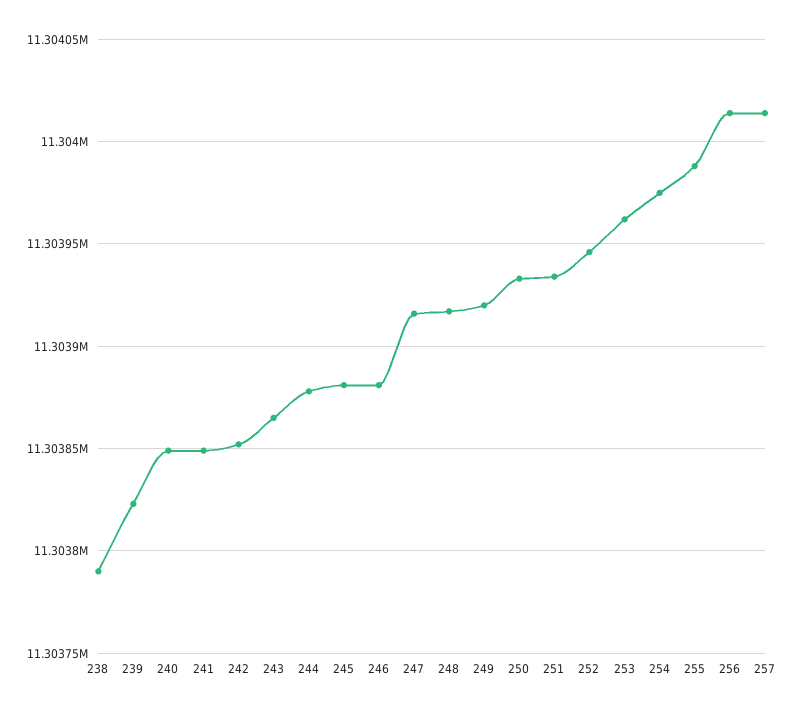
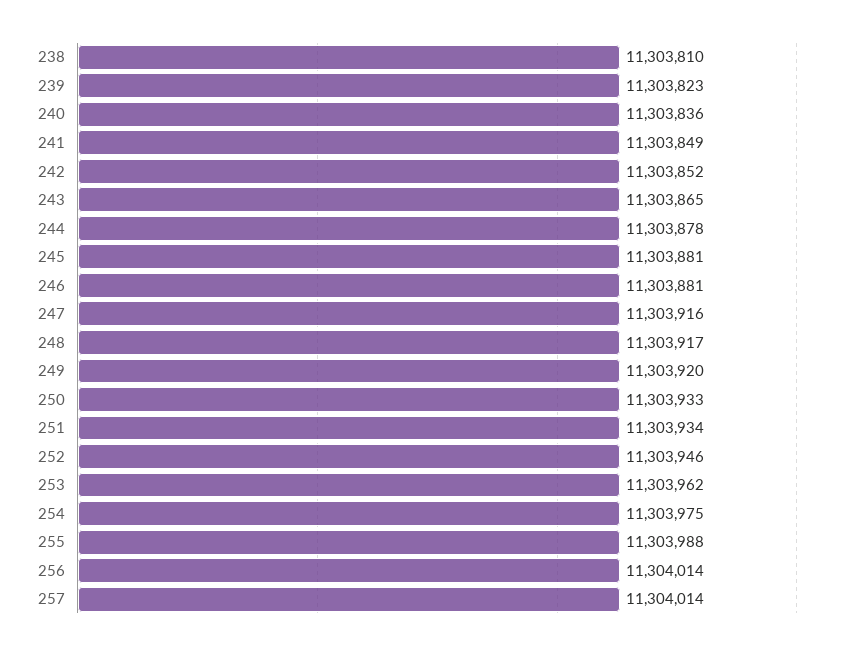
238: 11303790 -> 11303810
240: 11303850 -> 11303836

